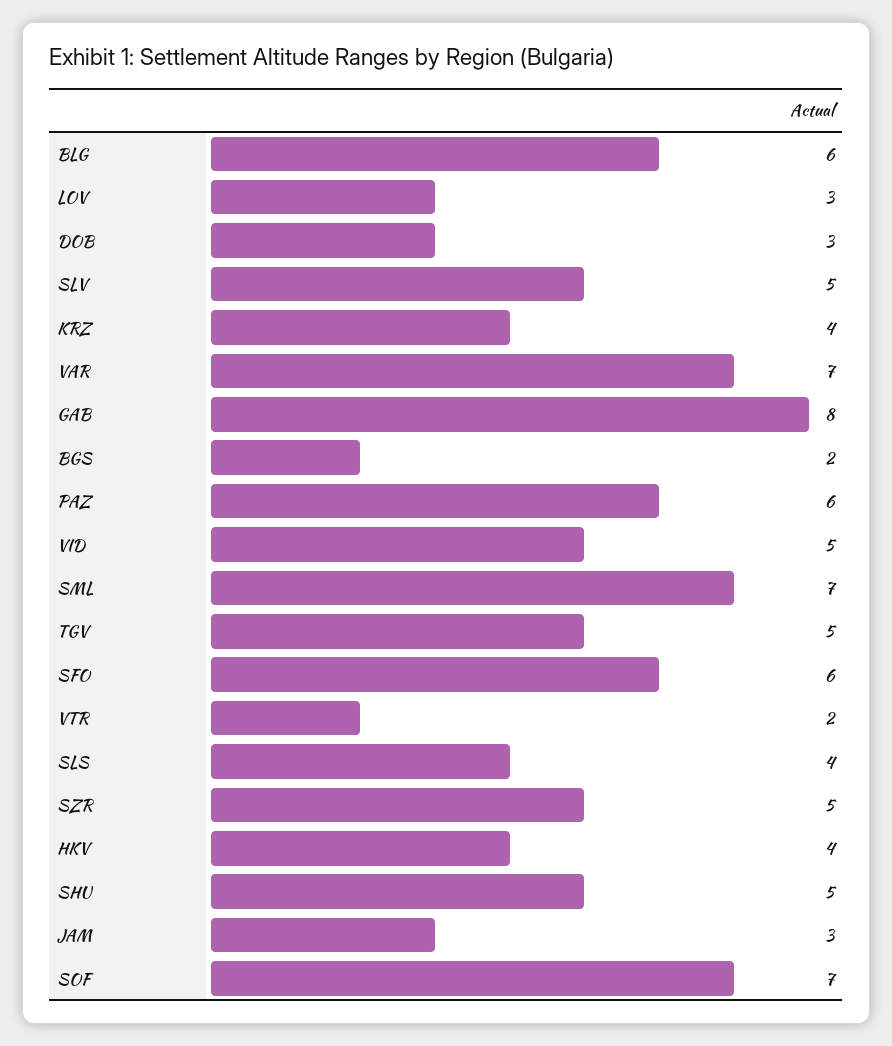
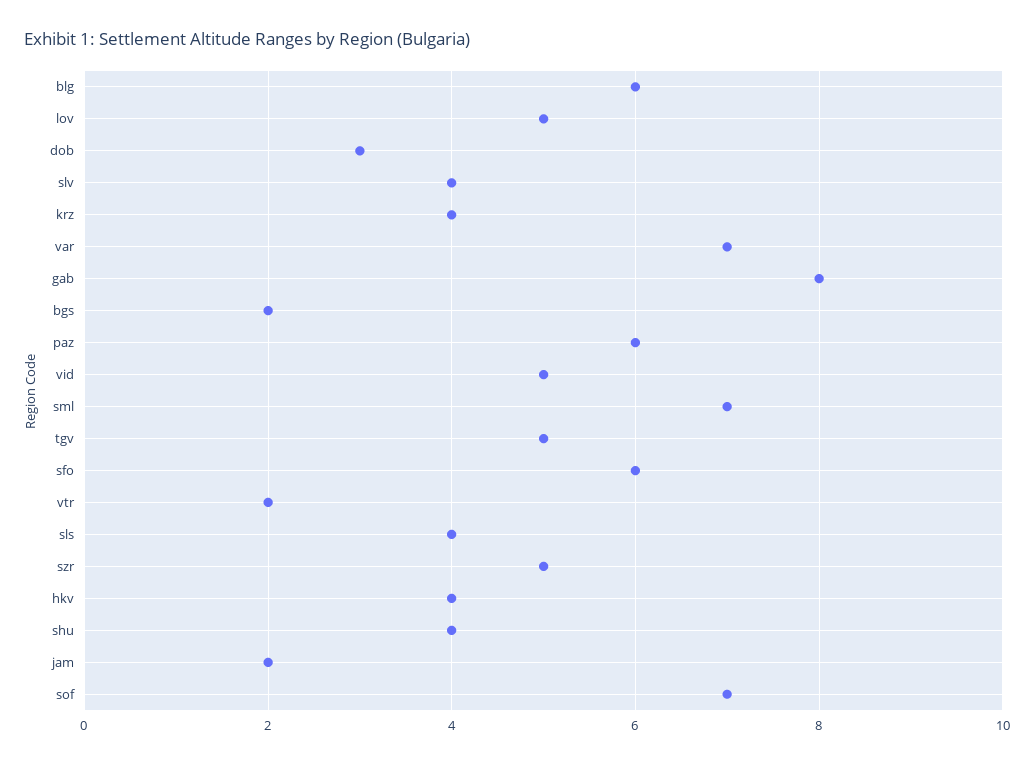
LOV: 3 -> 5
SLV: 5 -> 4
SHU: 5 -> 4
JAM: 3 -> 2

